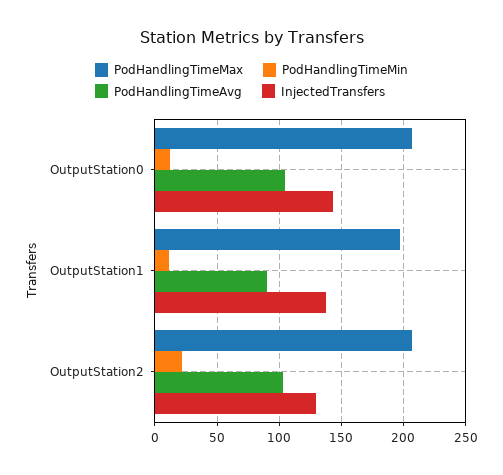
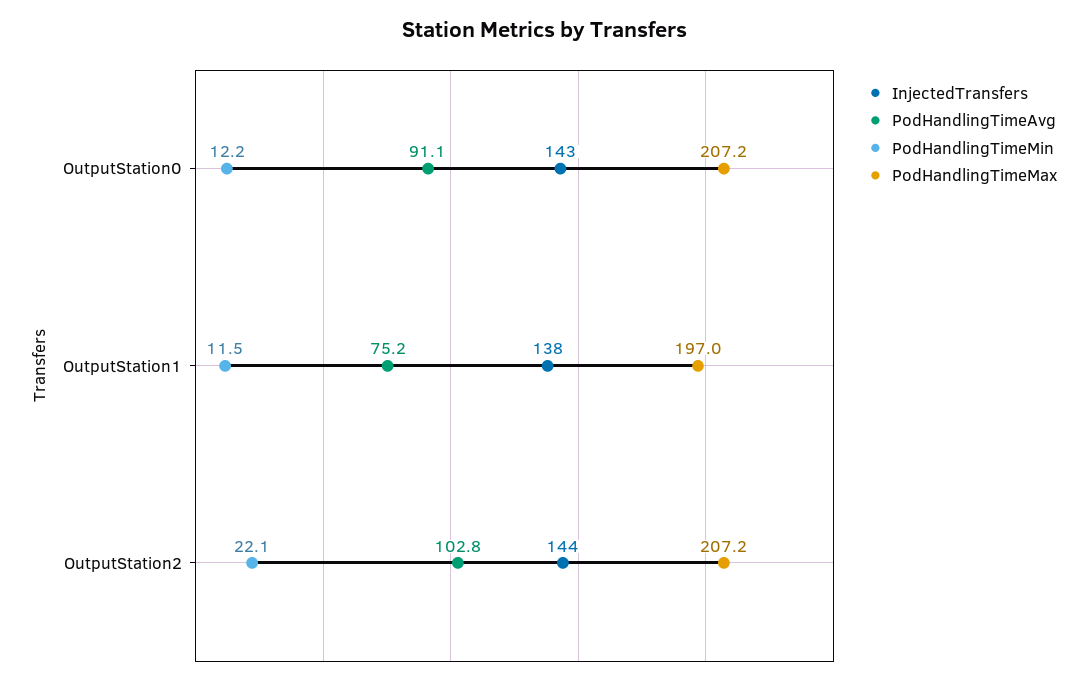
PodHandlingTimeAvg, OutputStation0: 105 -> 91.1
PodHandlingTimeAvg, OutputStation1: 90 -> 75.2
InjectedTransfers, OutputStation2: 130 -> 144

